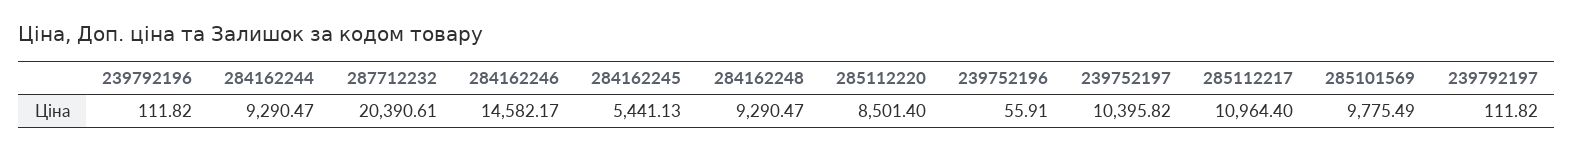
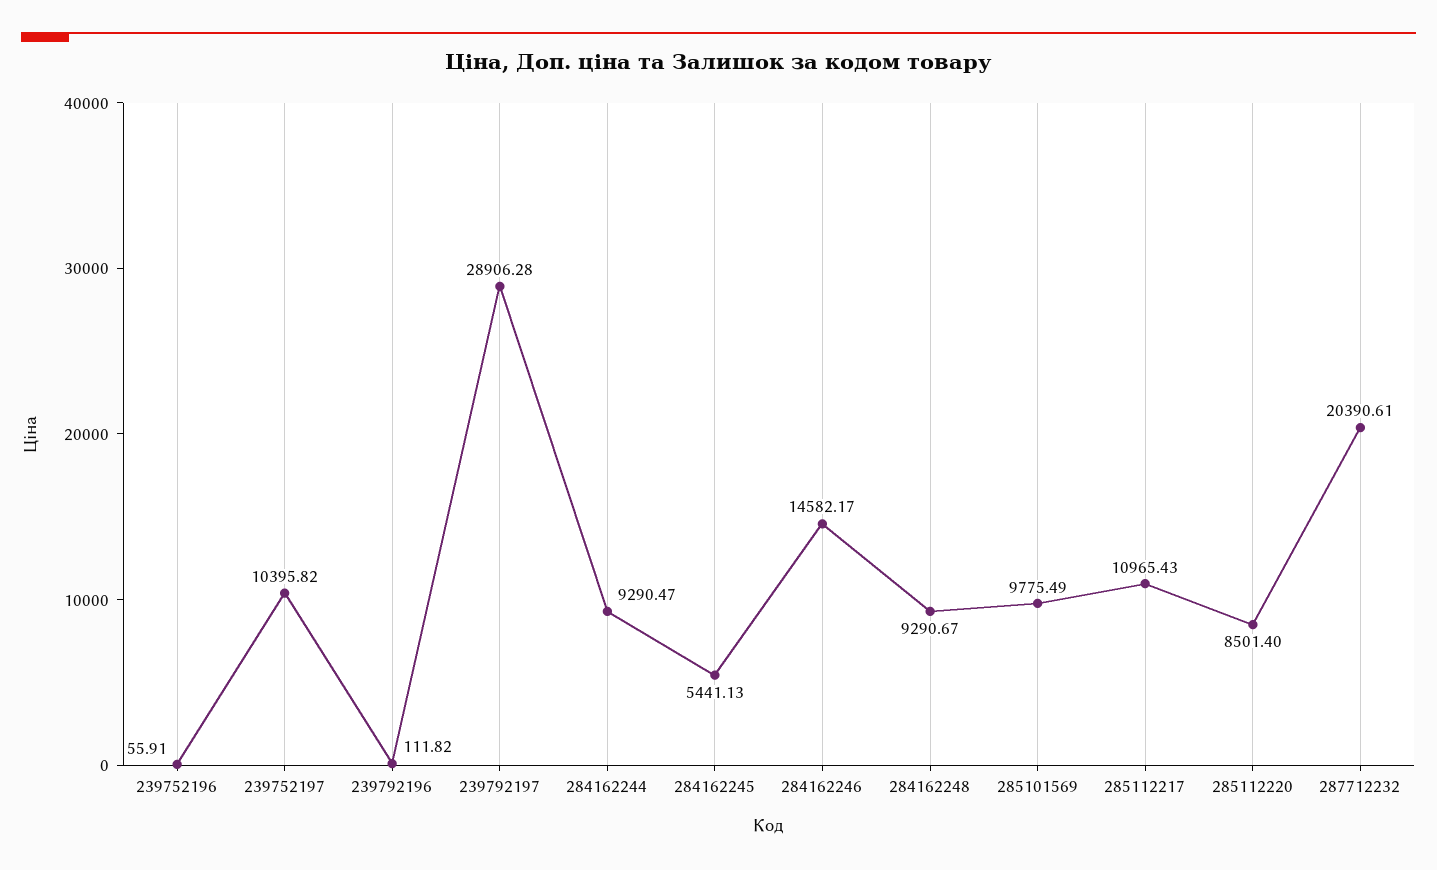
284162248: 9290.47 -> 9290.67
285112217: 10964.4 -> 10965.43
239792197: 111.82 -> 28906.28

